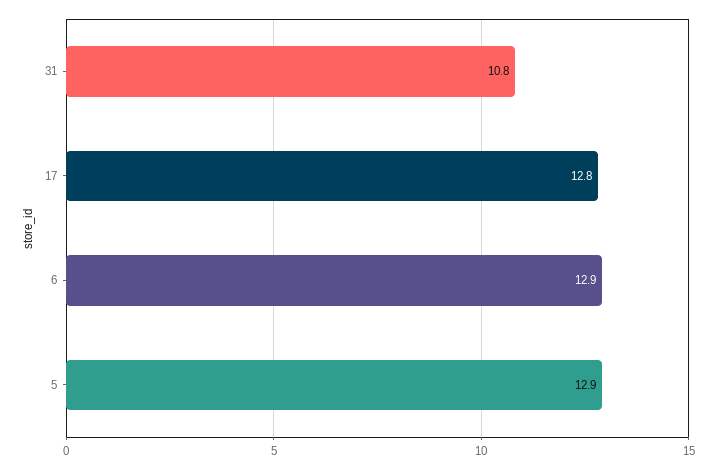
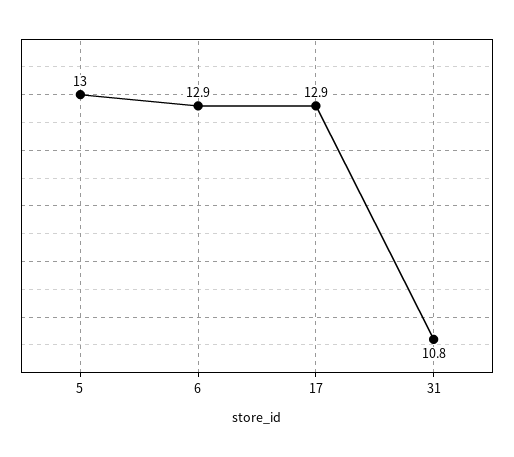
17: 12.8 -> 12.9
5: 12.9 -> 13

